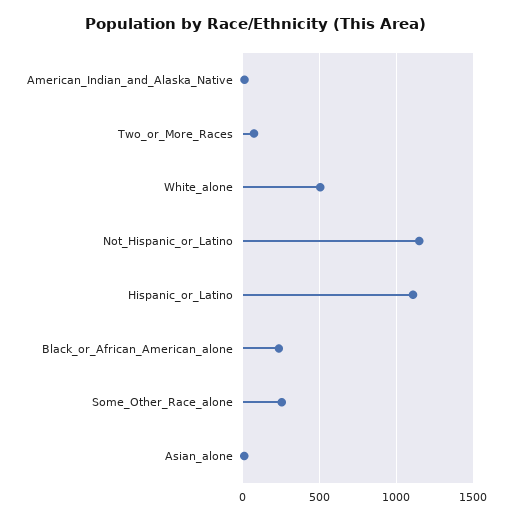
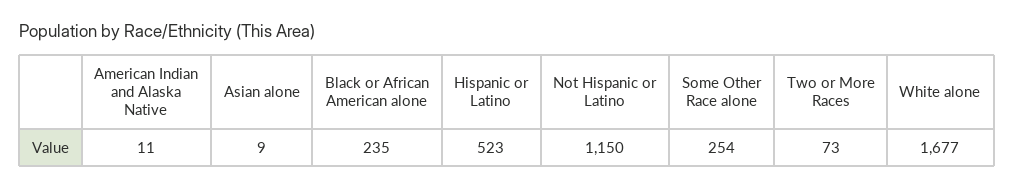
White_alone: 500 -> 1677
Hispanic_or_Latino: 1100 -> 523

